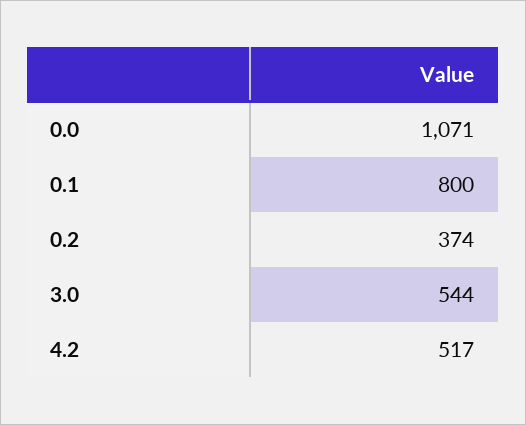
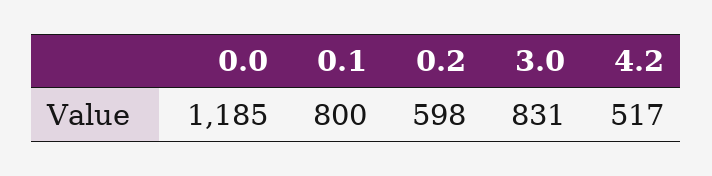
0.0: 1071 -> 1185
0.2: 374 -> 598
3.0: 544 -> 831

